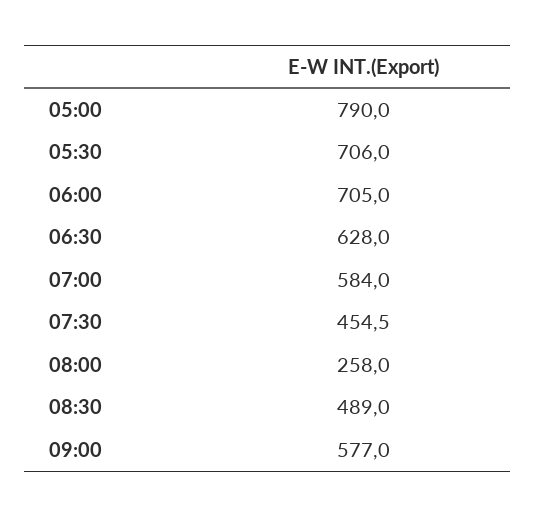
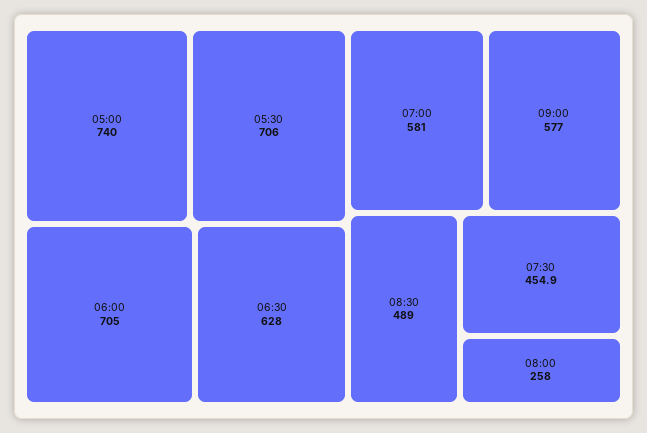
05:00: 790 -> 740
07:00: 584 -> 581
07:30: 454.5 -> 454.9

